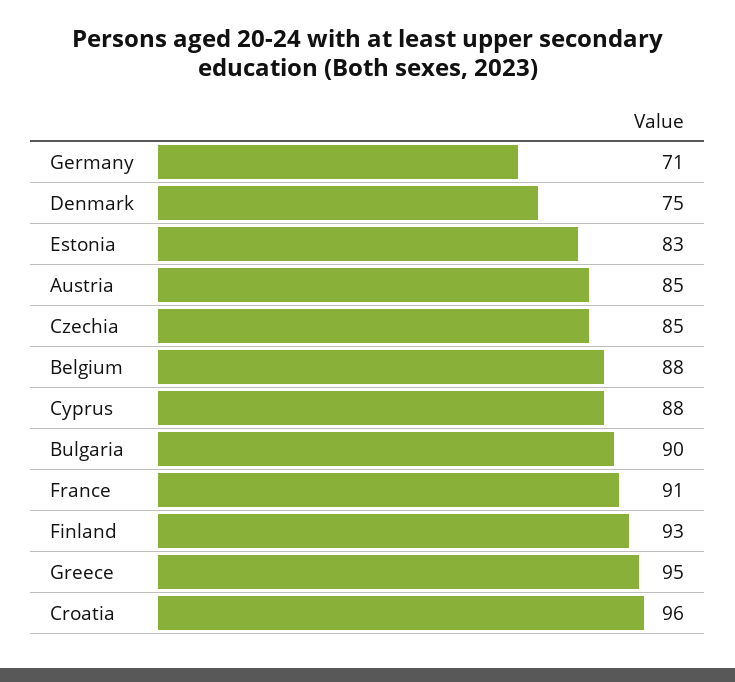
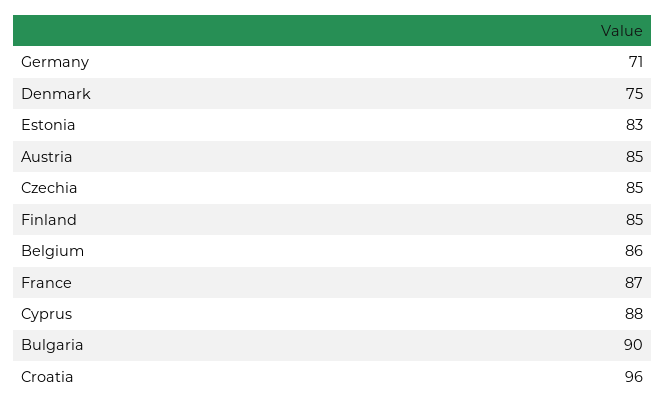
Belgium: 88 -> 86
France: 91 -> 87
Finland: 93 -> 85
Greece: 95 -> none

